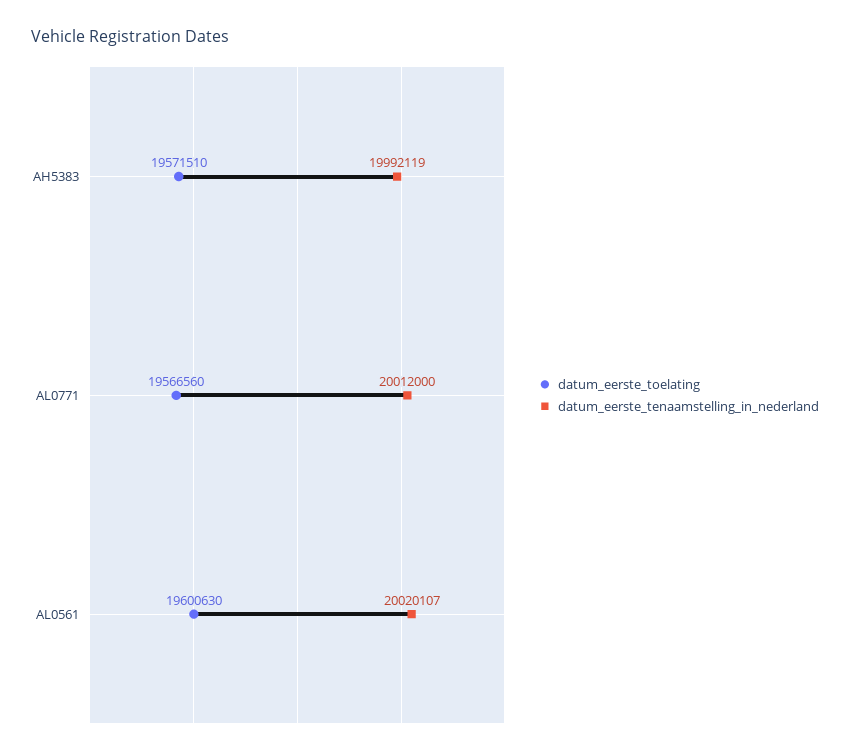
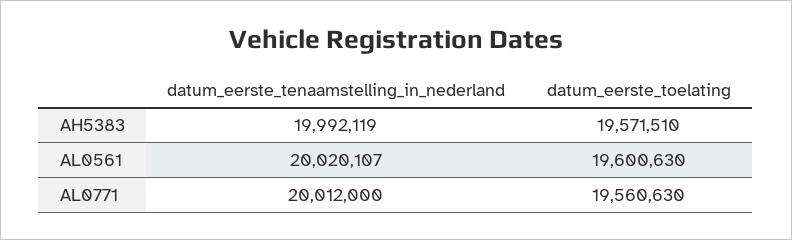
datum_eerste_toelating, AL0771: 19566560 -> 19560630

